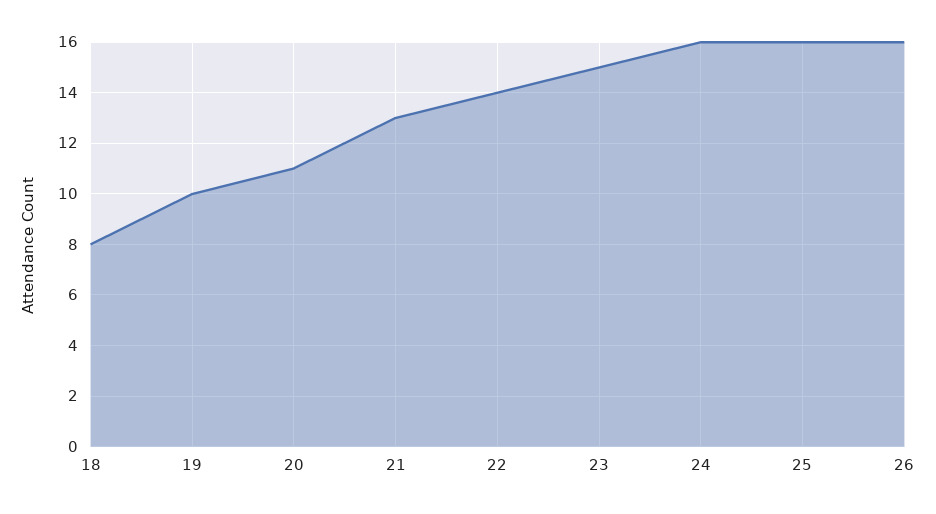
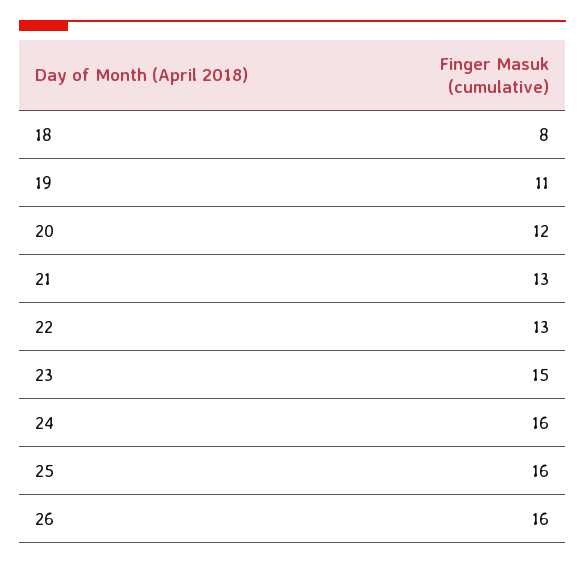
19: 10 -> 11
20: 11 -> 12
22: 14 -> 13

